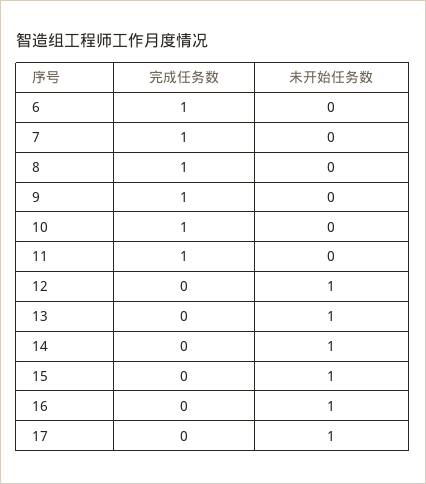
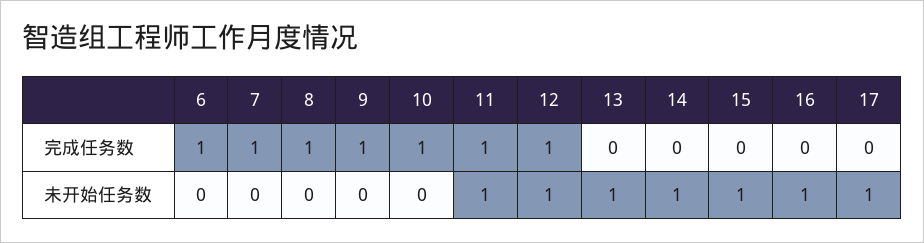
未开始任务数, 11: 0 -> 1
完成任务数, 12: 0 -> 1

